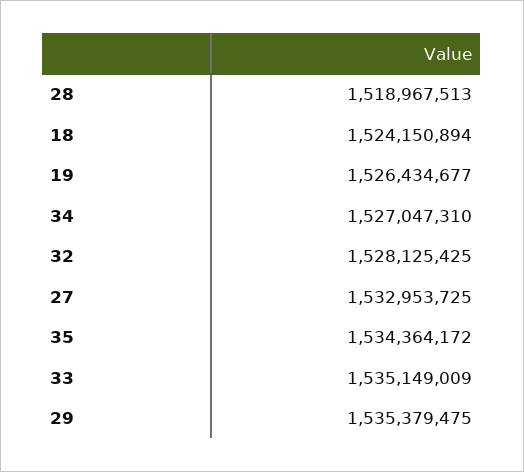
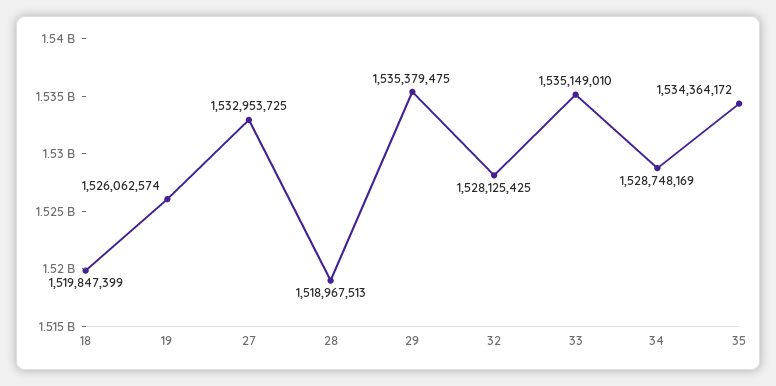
18: 1524150894 -> 1519847399
19: 1526434677 -> 1526062574
34: 1527047310 -> 1528748169
33: 1535149009 -> 1535149010

